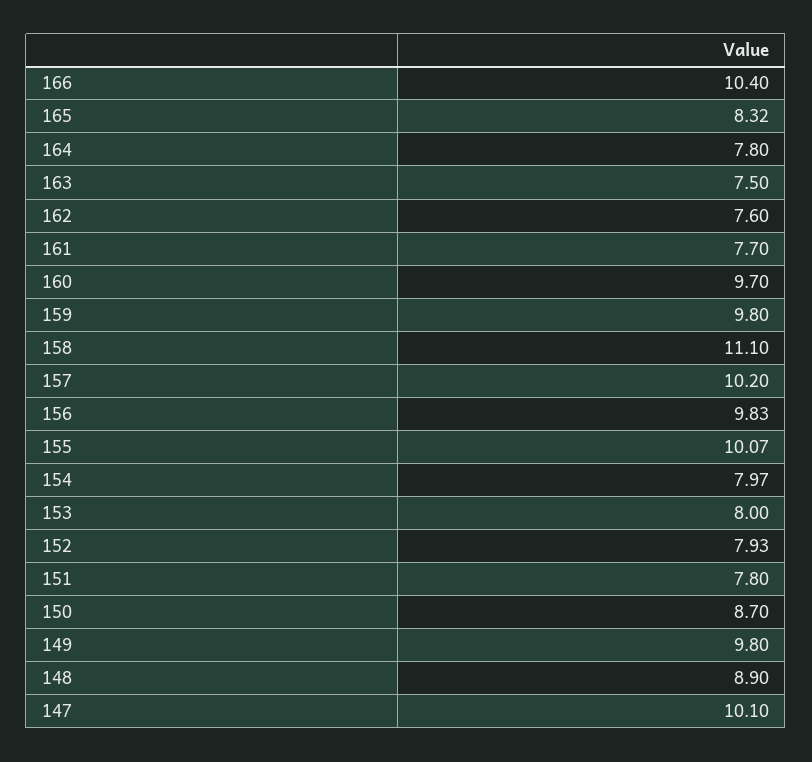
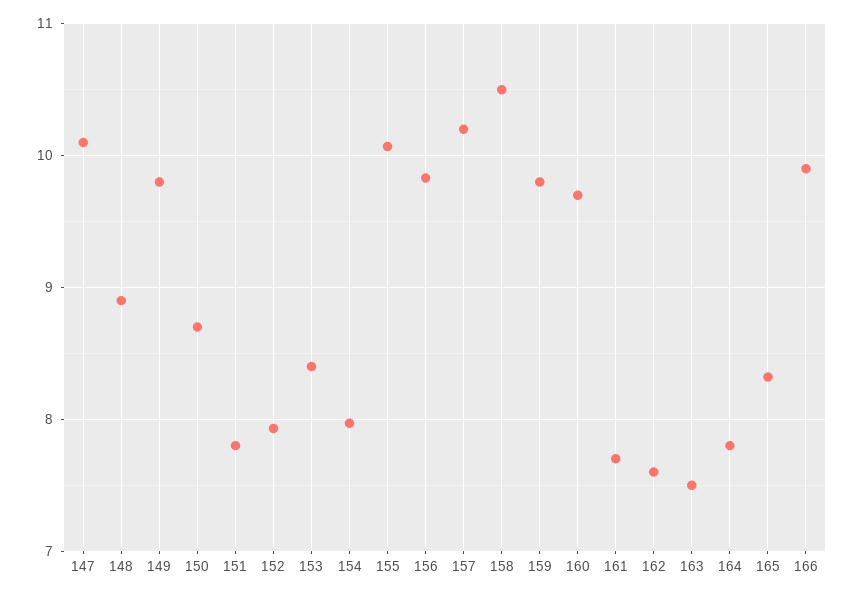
166: 10.4 -> 9.9
158: 11.1 -> 10.5
153: 8 -> 8.4

